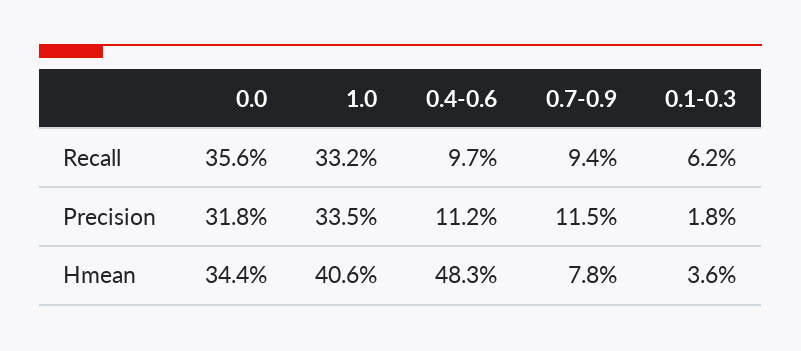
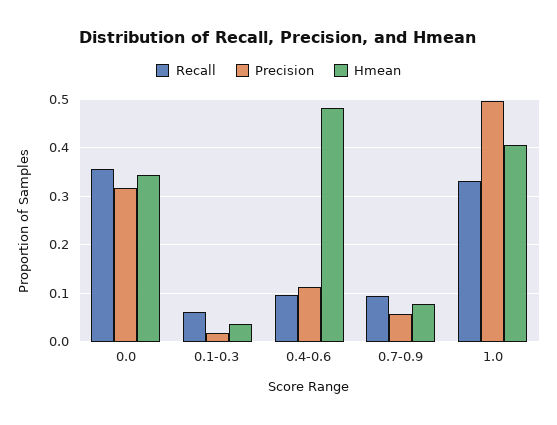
Precision, 1.0: 0.335 -> 0.5
Precision, 0.7-0.9: 0.115 -> 0.06

